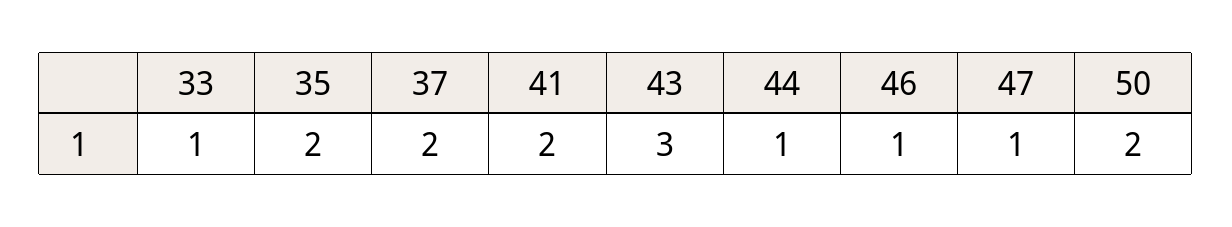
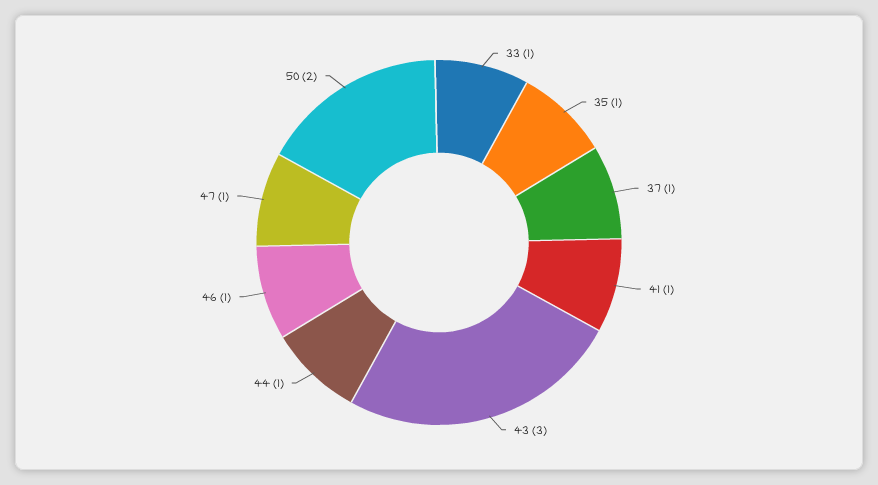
35: 2 -> 1
37: 2 -> 1
41: 2 -> 1

